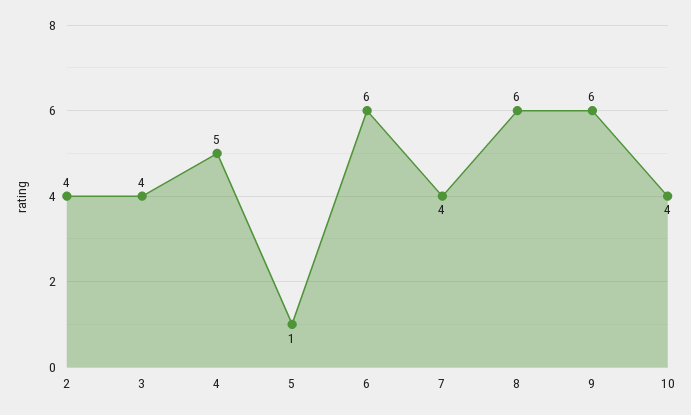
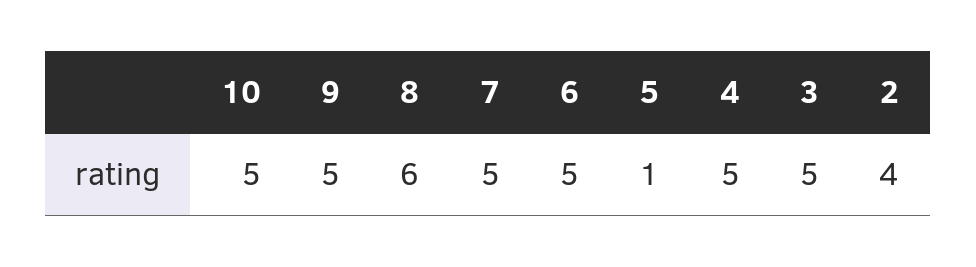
3: 4 -> 5
6: 6 -> 5
7: 4 -> 5
9: 6 -> 5
10: 4 -> 5

